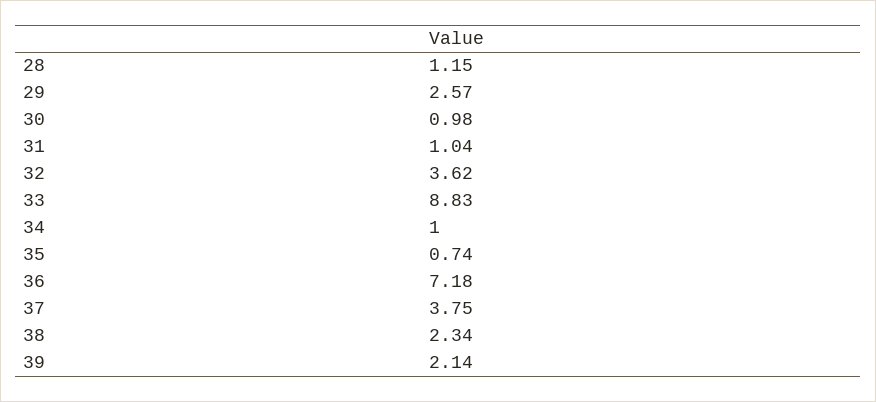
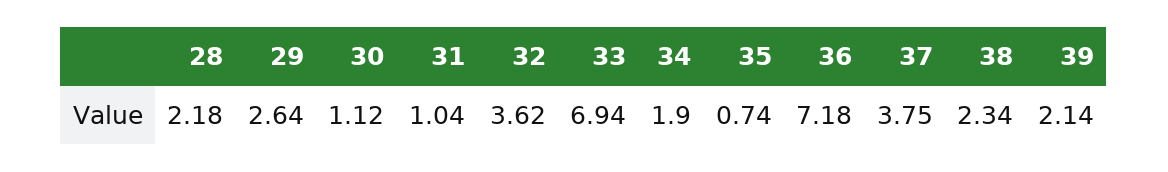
28: 1.15 -> 2.18
29: 2.57 -> 2.64
30: 0.98 -> 1.12
33: 8.83 -> 6.94
34: 1 -> 1.9

